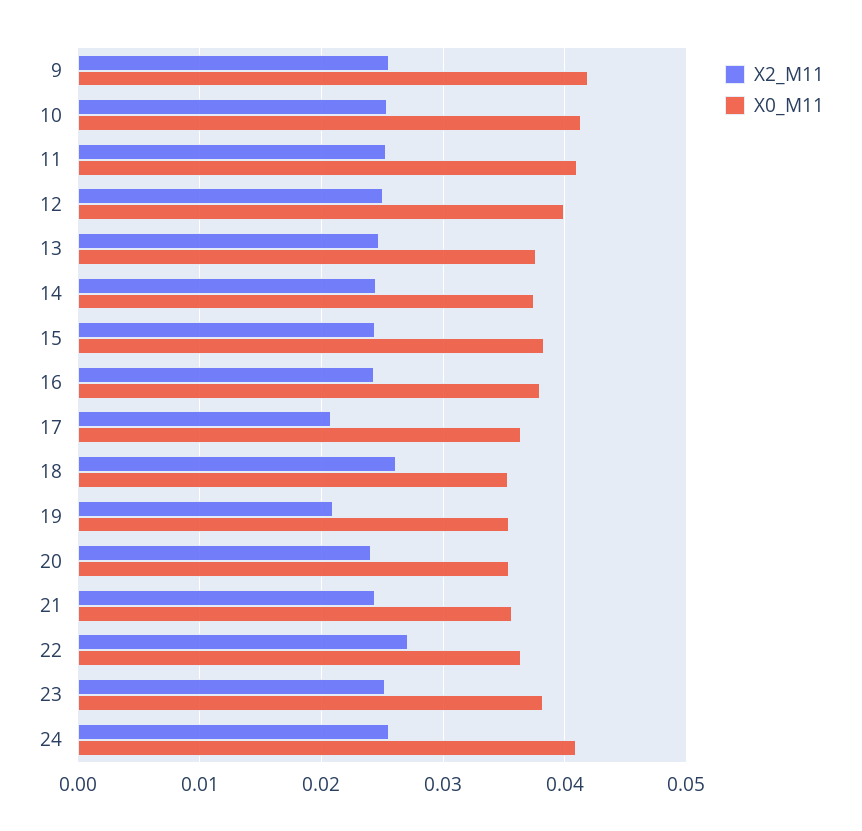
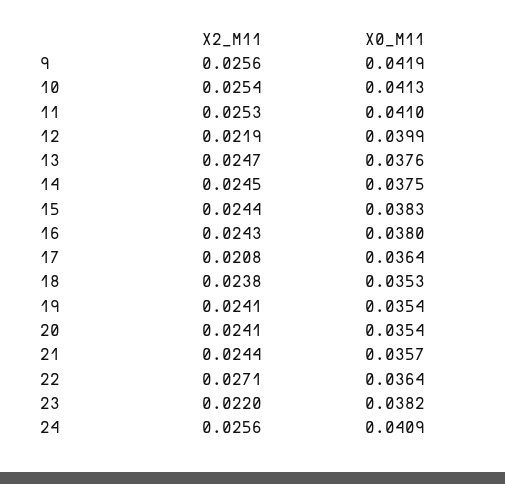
X2_M11, 12: 0.025 -> 0.0219
X2_M11, 18: 0.026 -> 0.0238
X2_M11, 19: 0.021 -> 0.0241
X2_M11, 23: 0.025 -> 0.022

